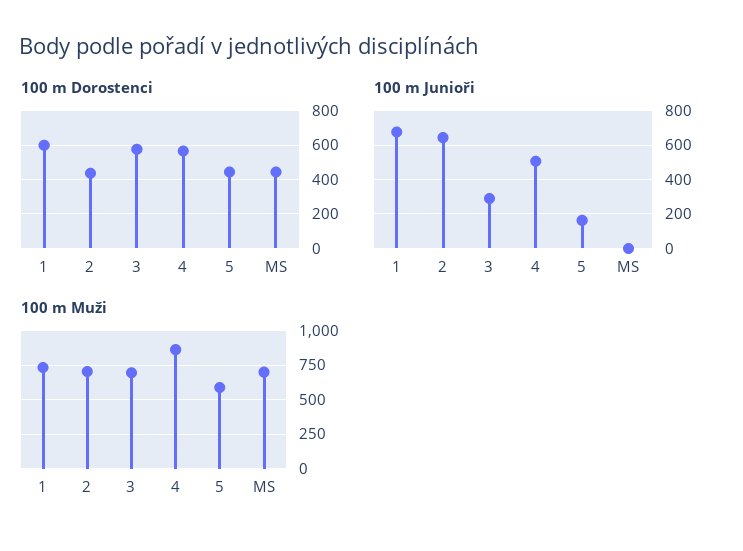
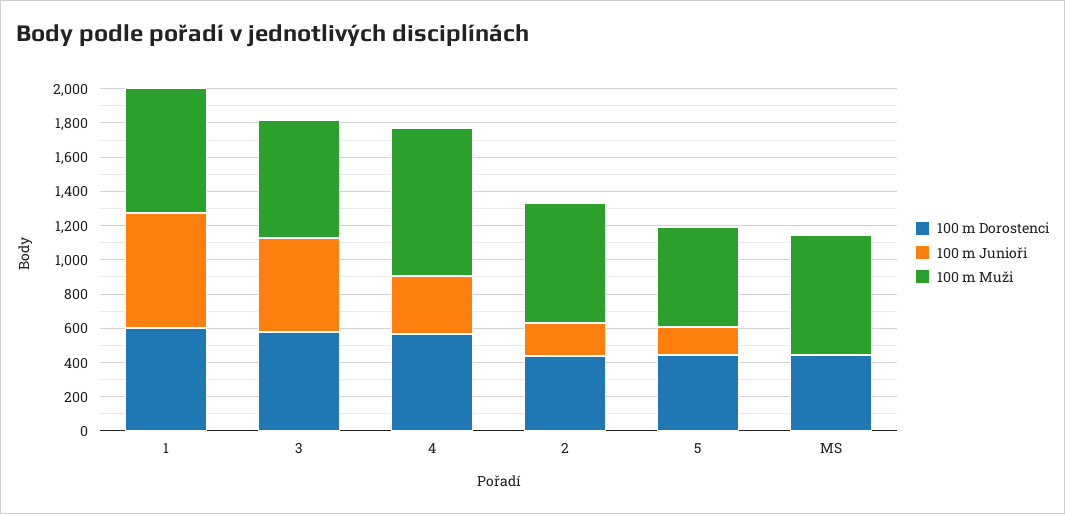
100 m Junioři, 2: 650 -> 200
100 m Junioři, 3: 300 -> 550
100 m Junioři, 4: 500 -> 350

